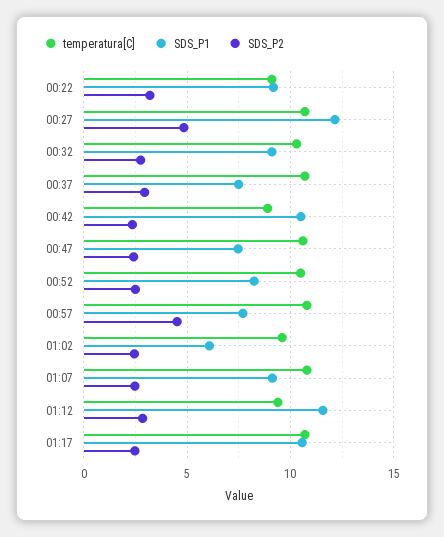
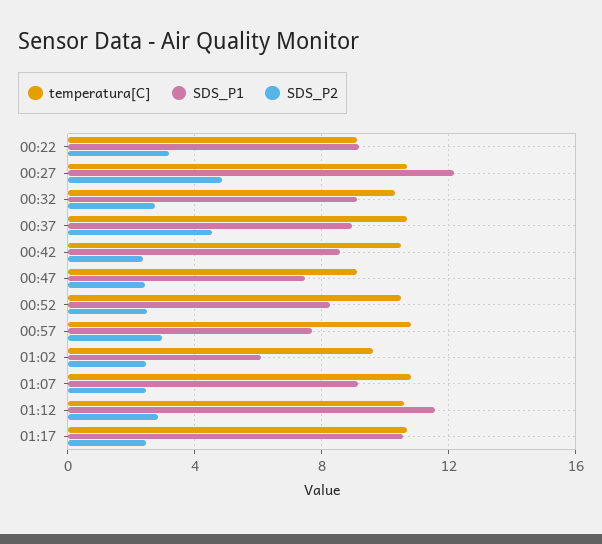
SDS_P1, 00:37: 7.5 -> 9
SDS_P2, 00:37: 3 -> 4.5
temperatura[C], 00:42: 9 -> 10.5
SDS_P1, 00:42: 10.5 -> 8.5
temperatura[C], 00:47: 10.5 -> 9
SDS_P2, 00:57: 4.5 -> 3
temperatura[C], 01:12: 9.5 -> 10.5

